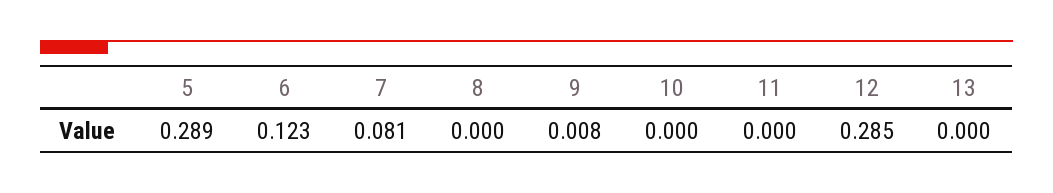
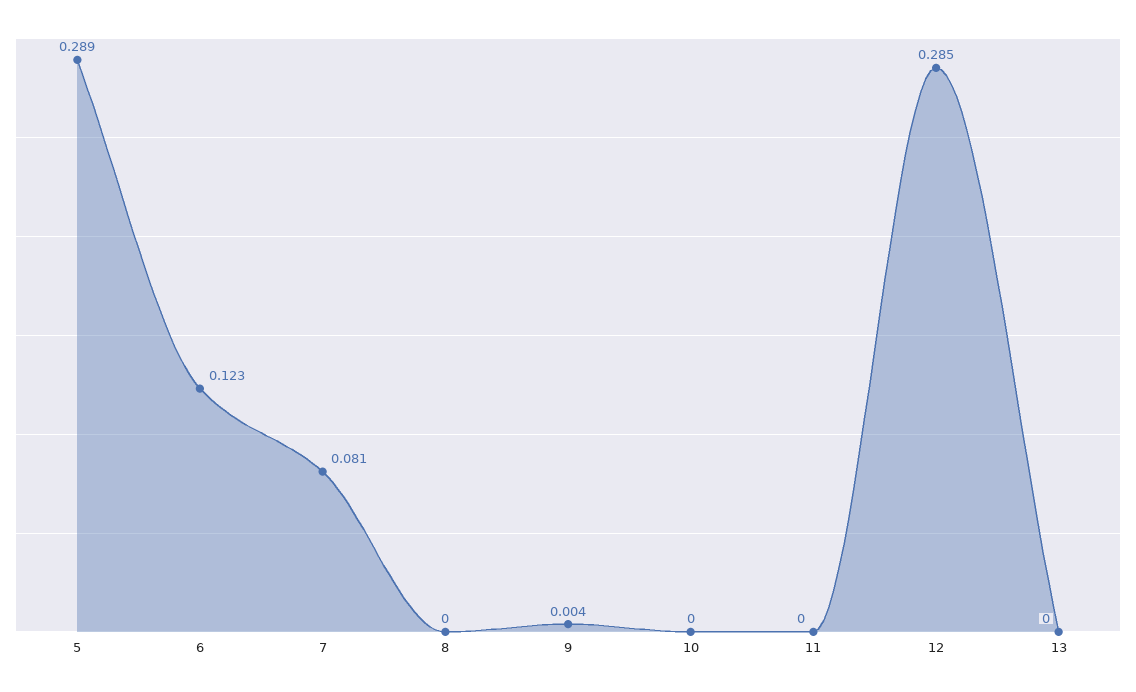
9: 0.008 -> 0.004

